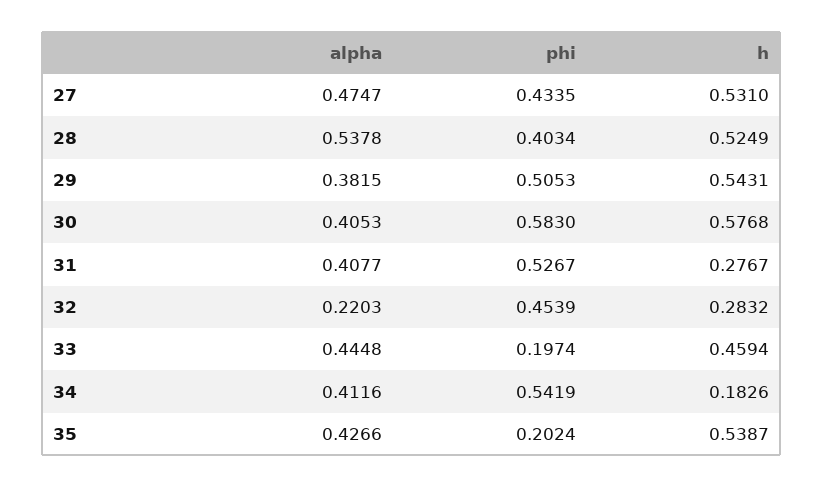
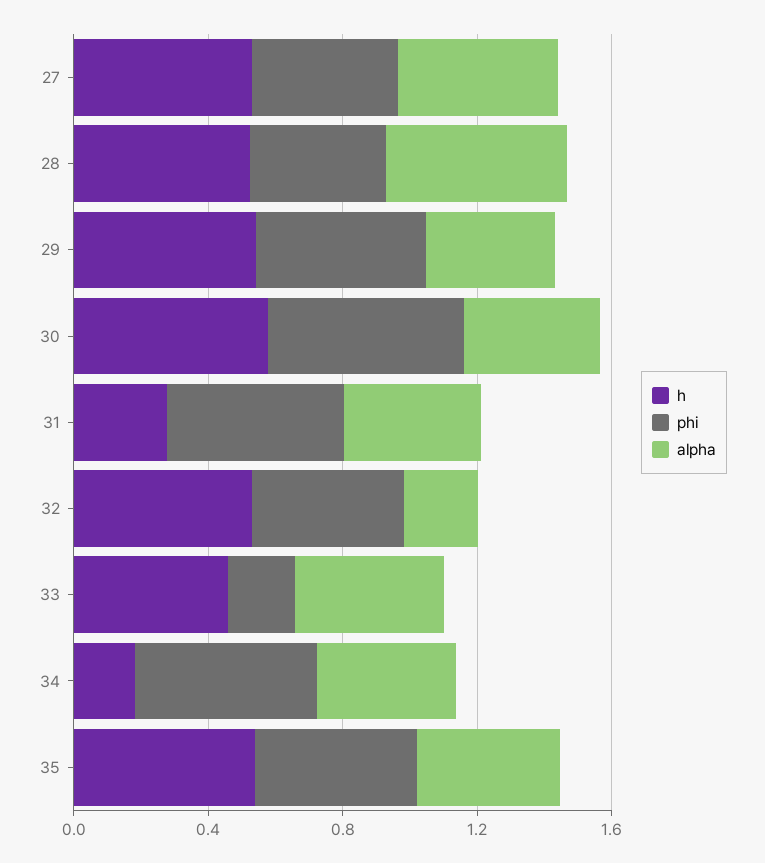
h, 32: 0.2832 -> 0.5
phi, 35: 0.2024 -> 0.5

